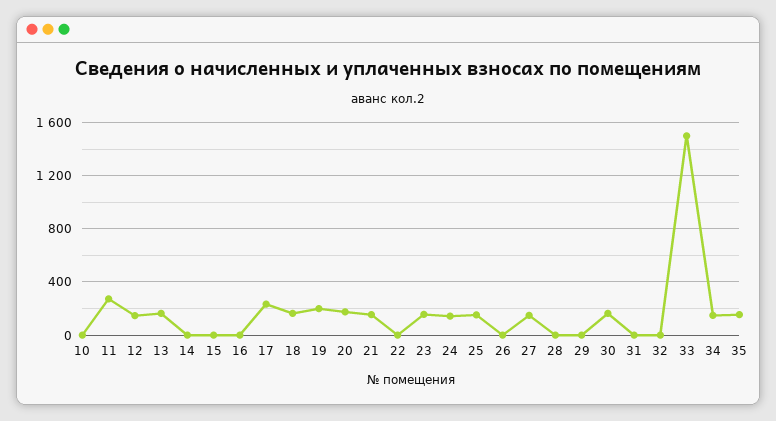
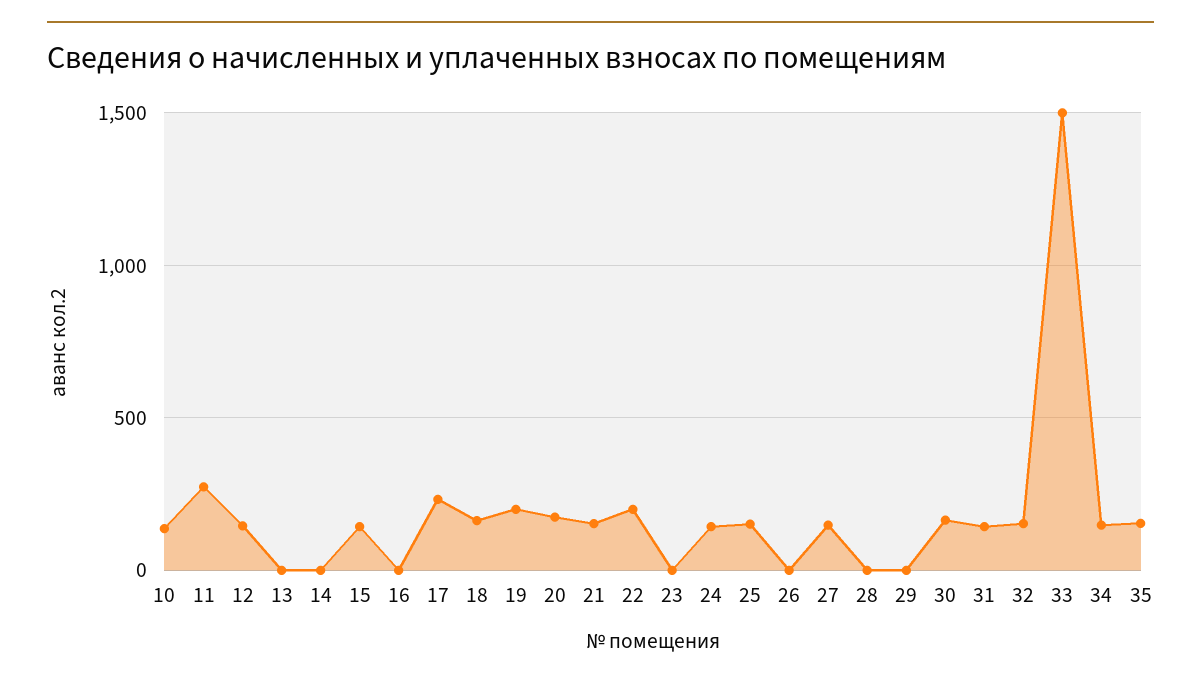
10: 0 -> 150
13: 150 -> 0
15: 0 -> 150
22: 0 -> 200
23: 150 -> 0
31: 0 -> 150
32: 0 -> 150

